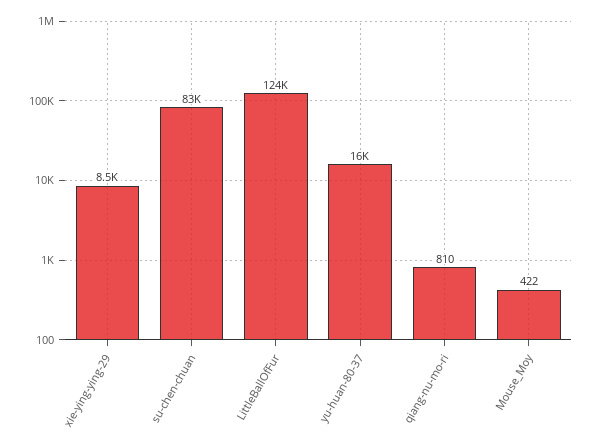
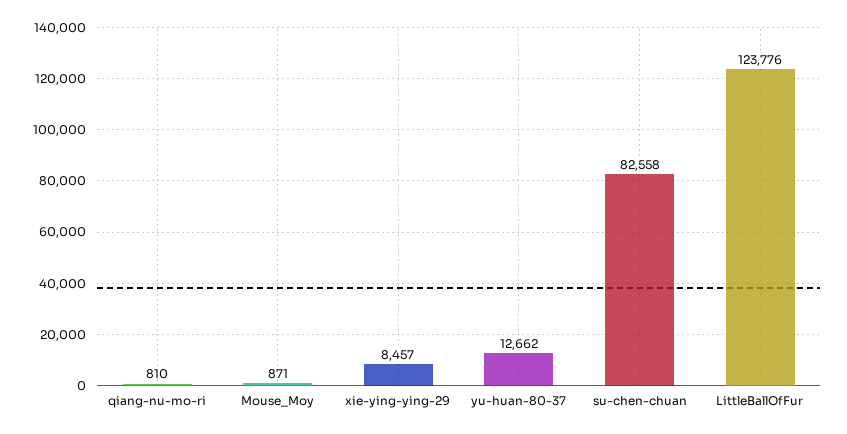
yu-huan-80-37: 16000 -> 12662
Mouse_Moy: 422 -> 871

